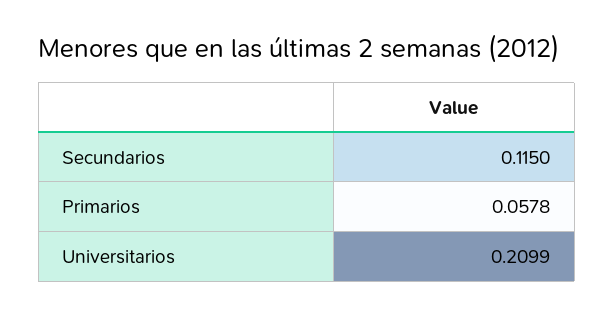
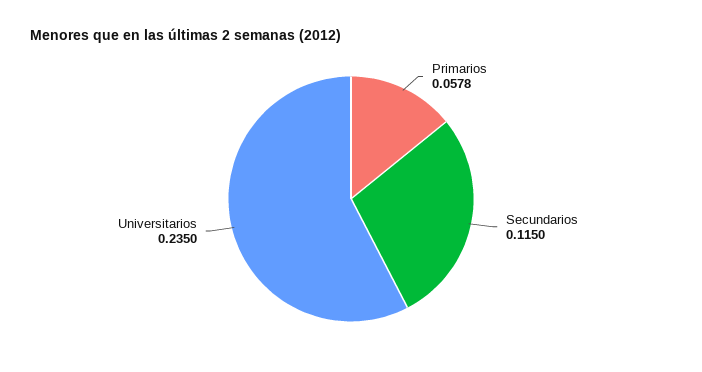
Universitarios: 0.2099 -> 0.235

